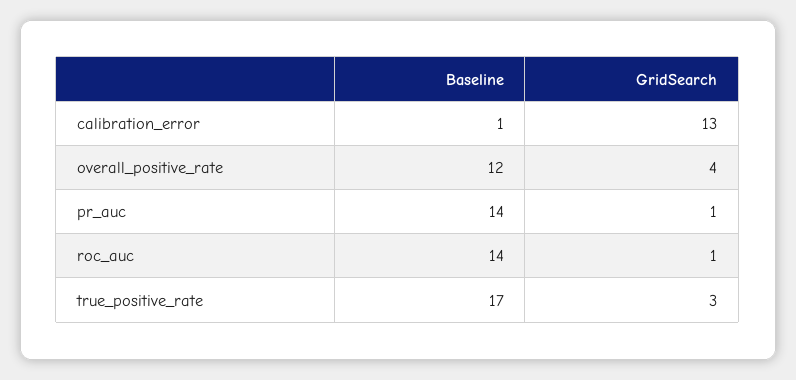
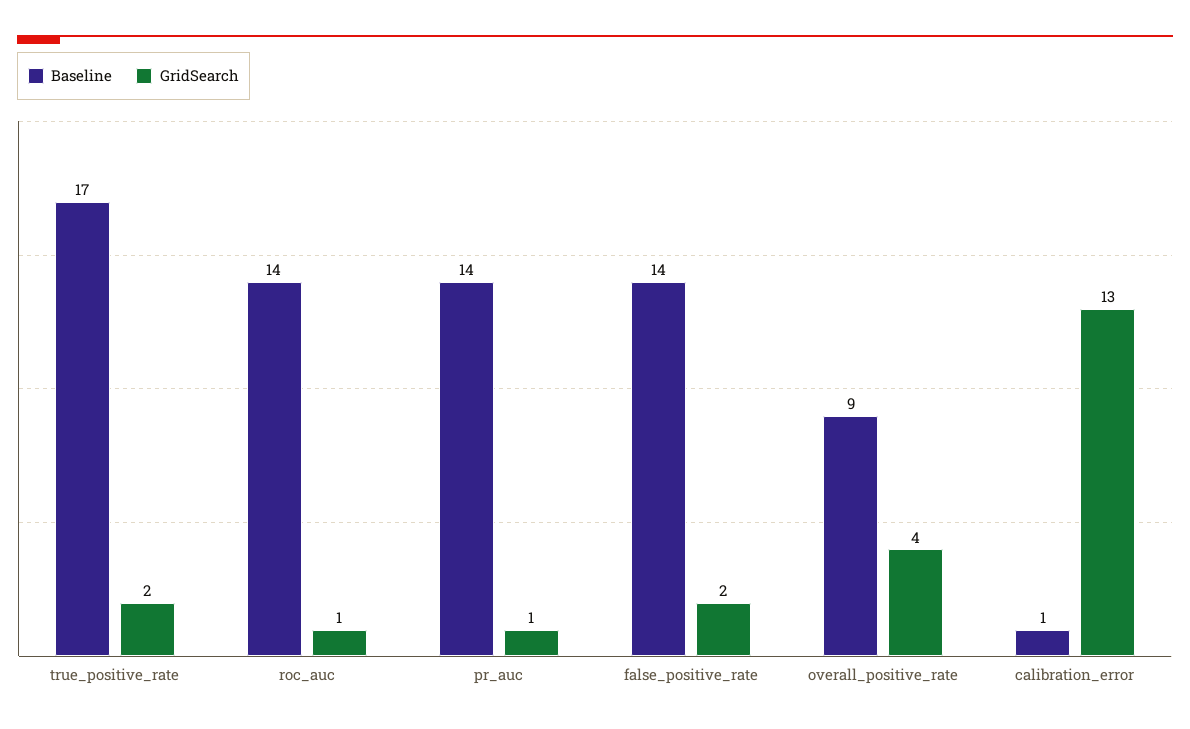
Baseline, overall_positive_rate: 12 -> 9
GridSearch, true_positive_rate: 3 -> 2
Baseline, false_positive_rate: none -> 14
GridSearch, false_positive_rate: none -> 2

